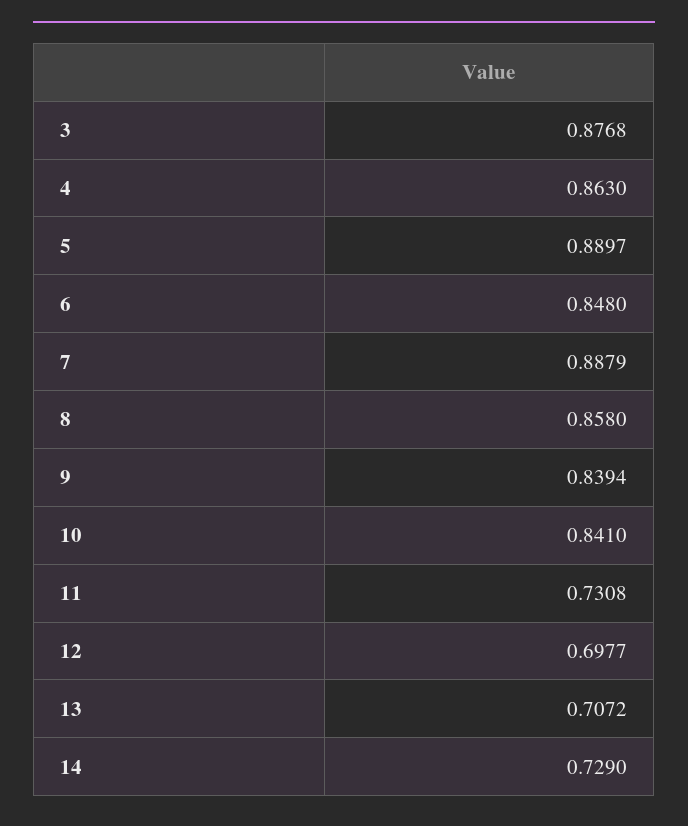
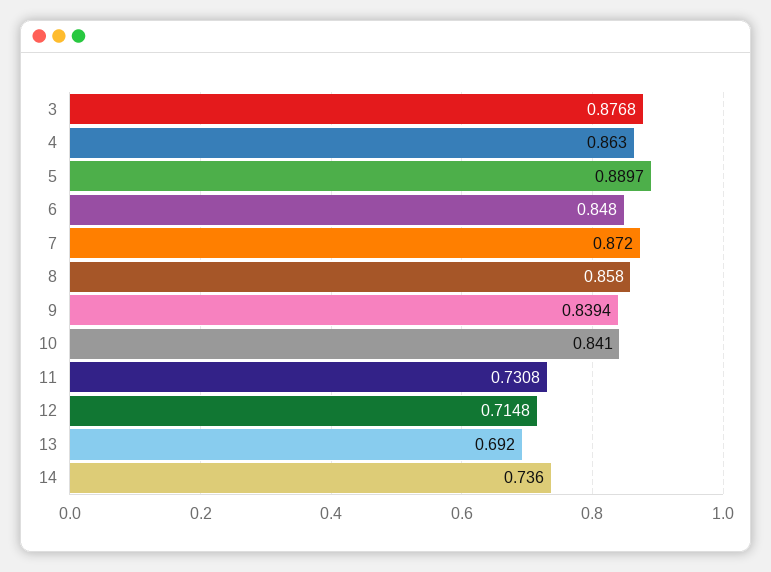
7: 0.8879 -> 0.872
12: 0.6977 -> 0.7148
13: 0.7072 -> 0.692
14: 0.729 -> 0.736

